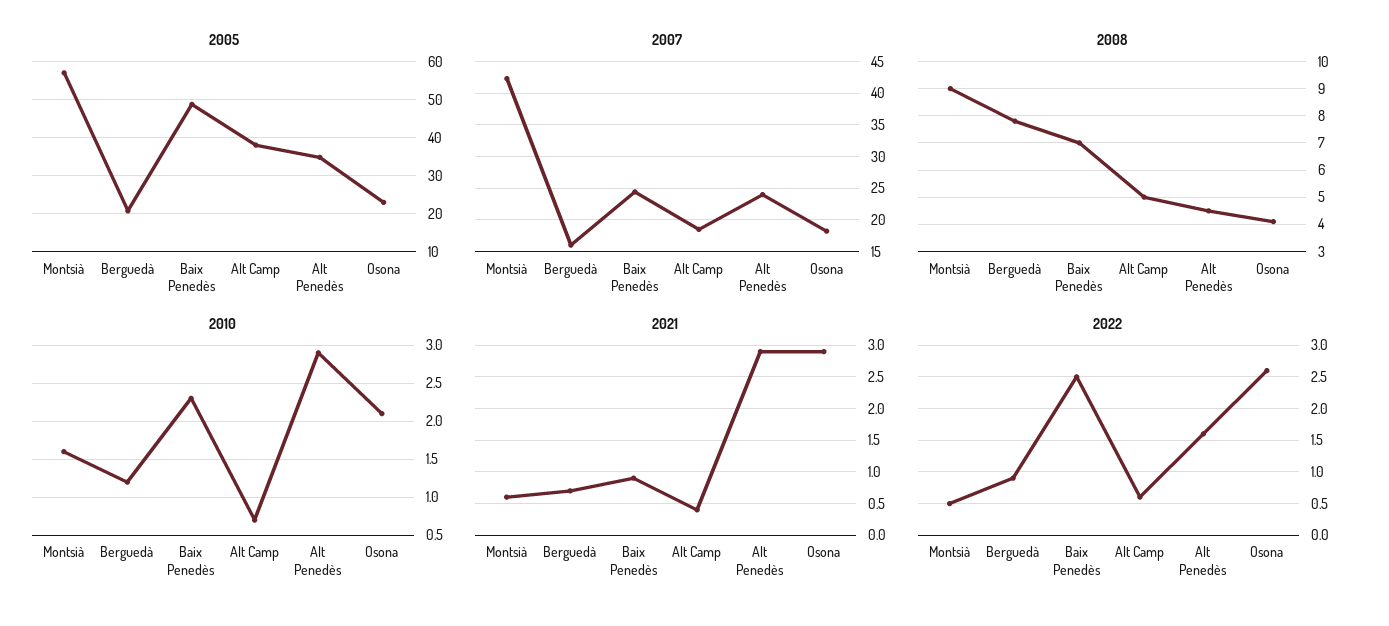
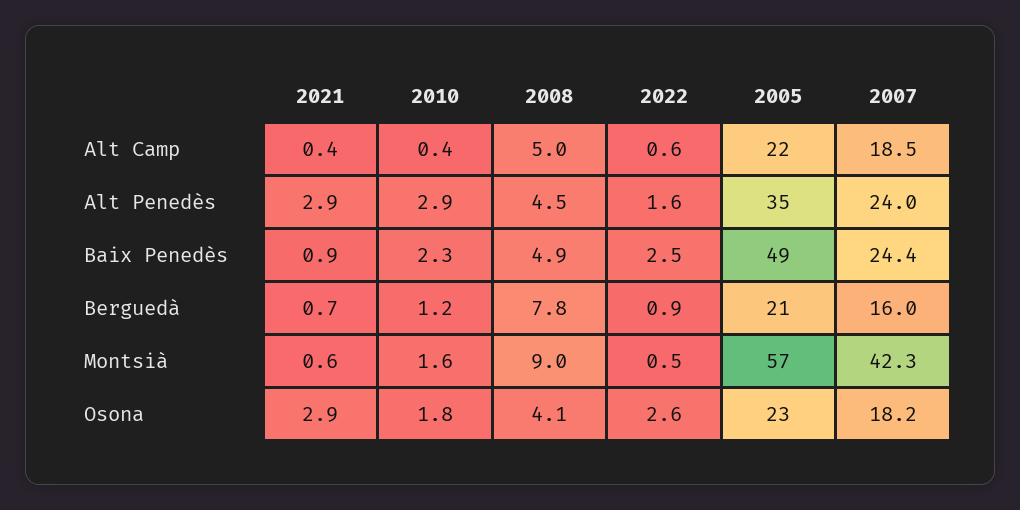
2005, Alt Camp: 38 -> 22
2008, Baix Penedès: 7 -> 4.9
2010, Alt Camp: 0.7 -> 0.4
2010, Osona: 2.1 -> 1.8

